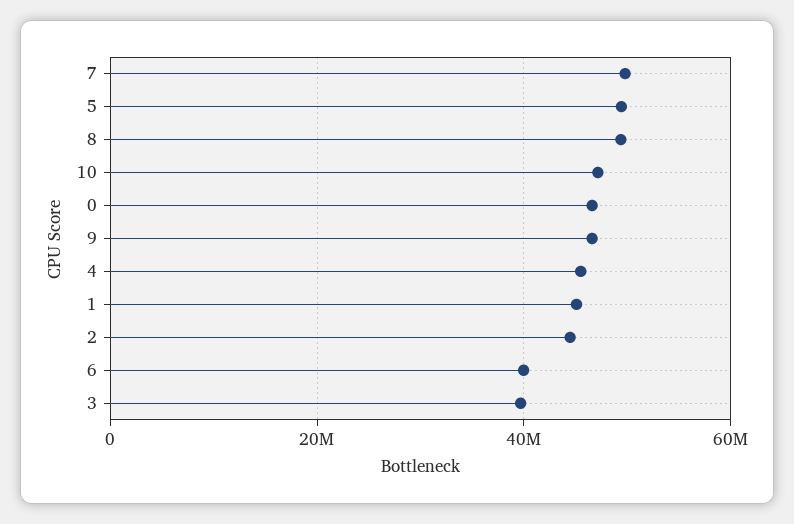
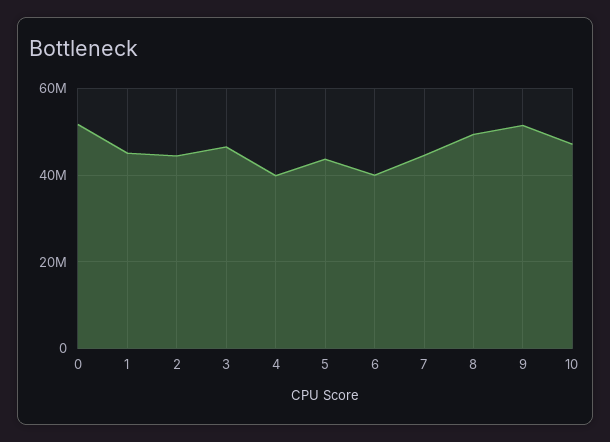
7: 50000000 -> 44000000
5: 50000000 -> 44000000
0: 46000000 -> 52000000
9: 46000000 -> 52000000
4: 46000000 -> 40000000
3: 40000000 -> 46000000

